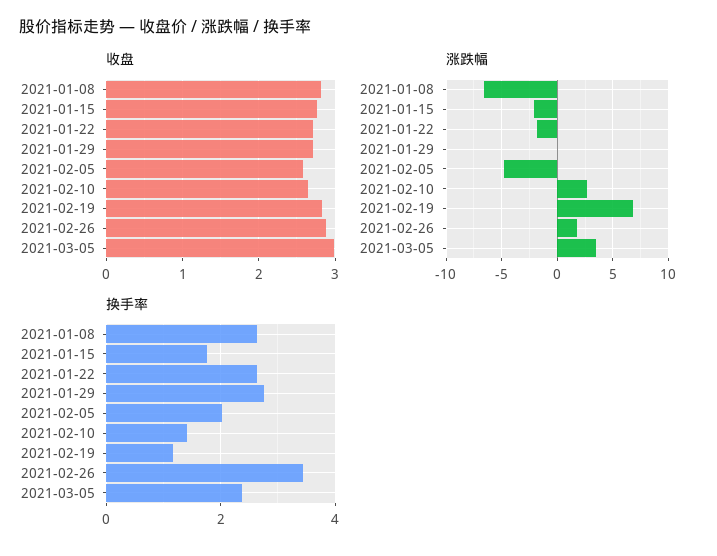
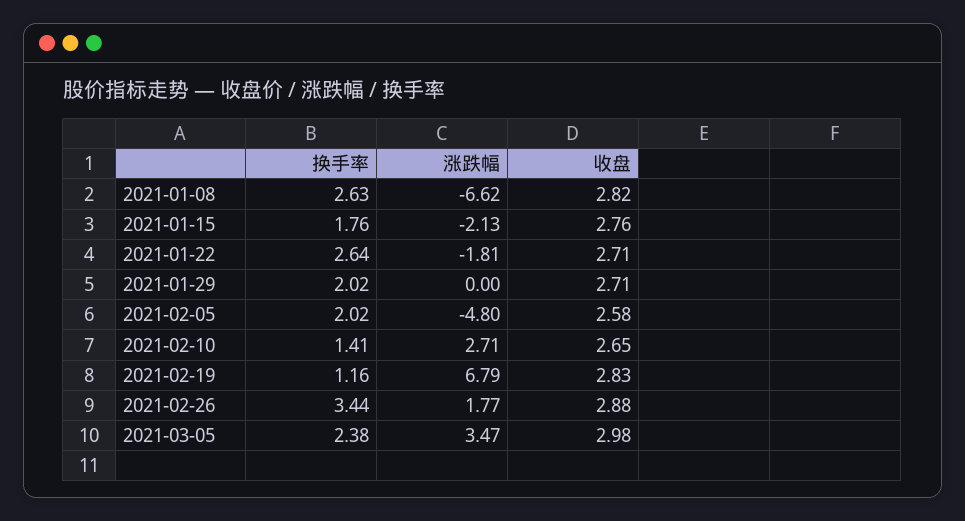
换手率, 2021-01-29: 2.8 -> 2.02

